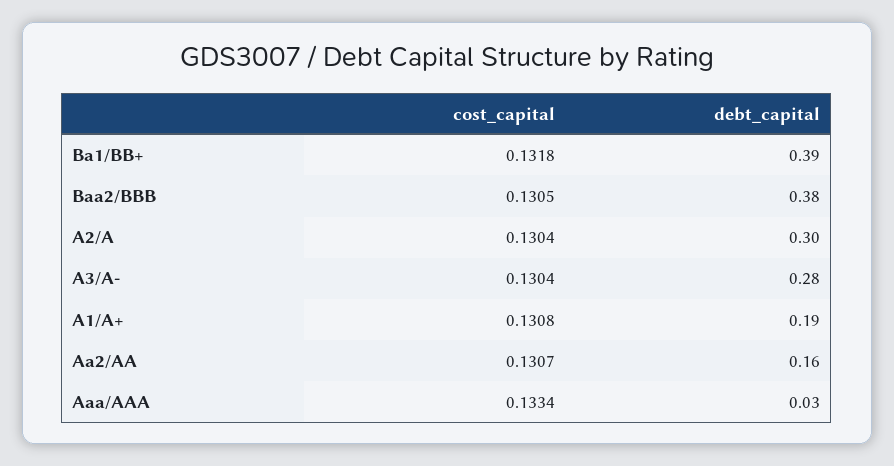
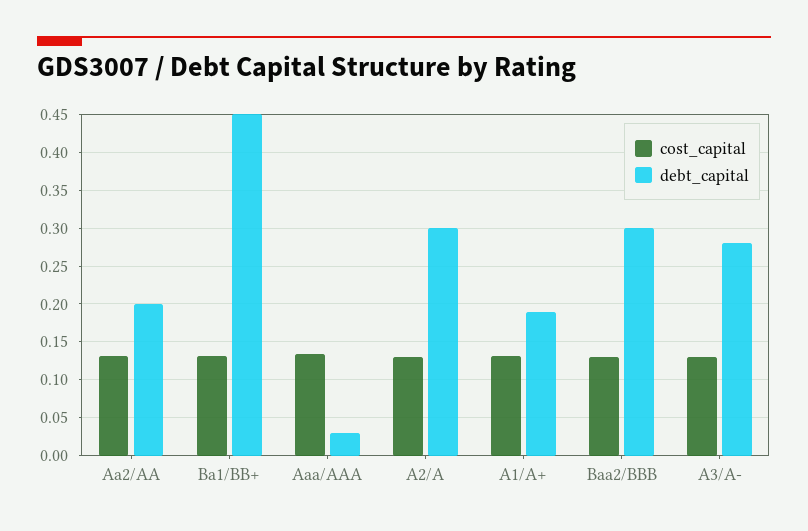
debt_capital, Ba1/BB+: 0.39 -> 0.45
debt_capital, Baa2/BBB: 0.38 -> 0.3
debt_capital, Aa2/AA: 0.16 -> 0.2

